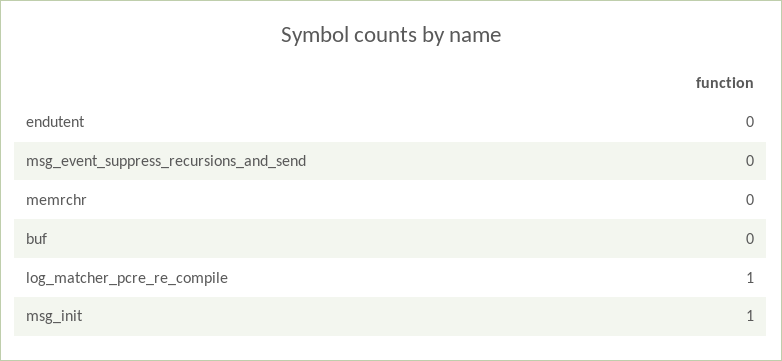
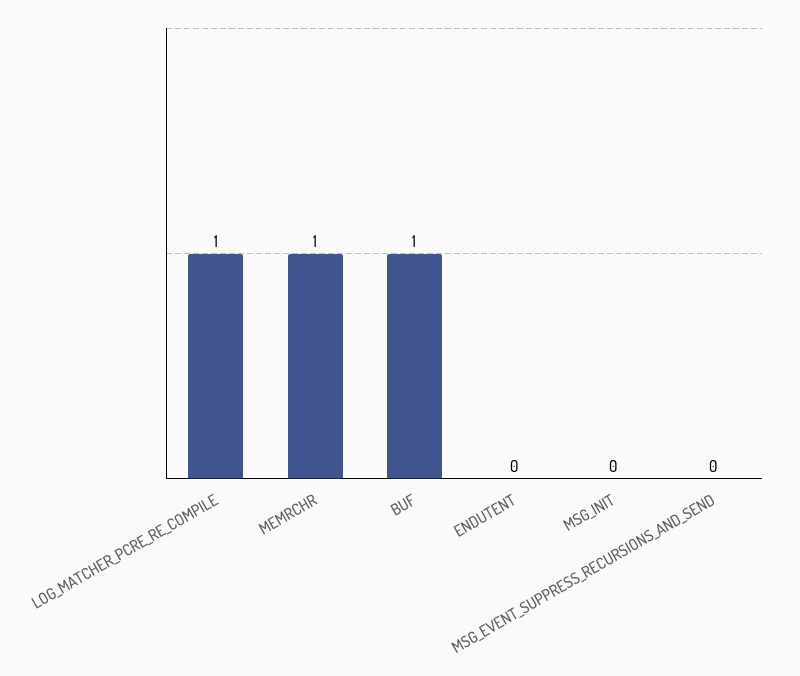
memrchr: 0 -> 1
buf: 0 -> 1
msg_init: 1 -> 0

